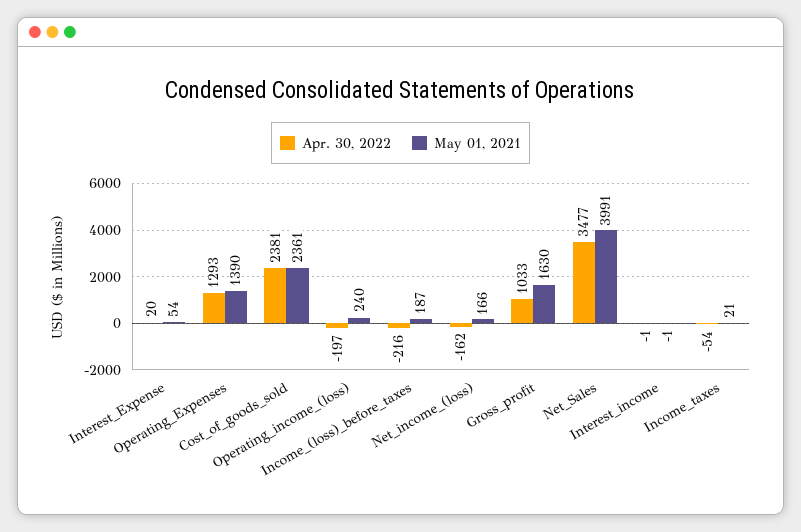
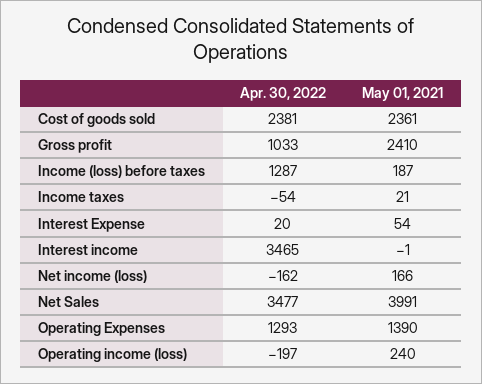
Apr. 30, 2022, Income_(loss)_before_taxes: -216 -> 1287
May 01, 2021, Gross_profit: 1630 -> 2410
Apr. 30, 2022, Interest_income: -1 -> 3465

